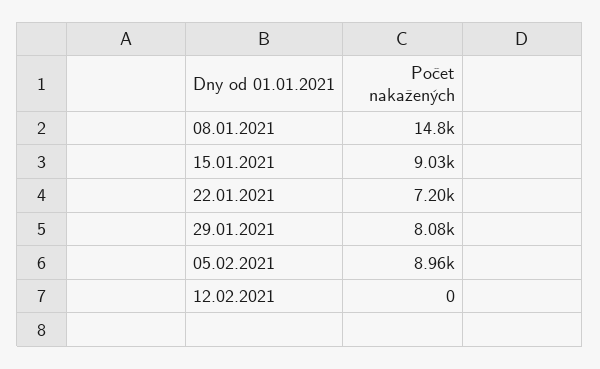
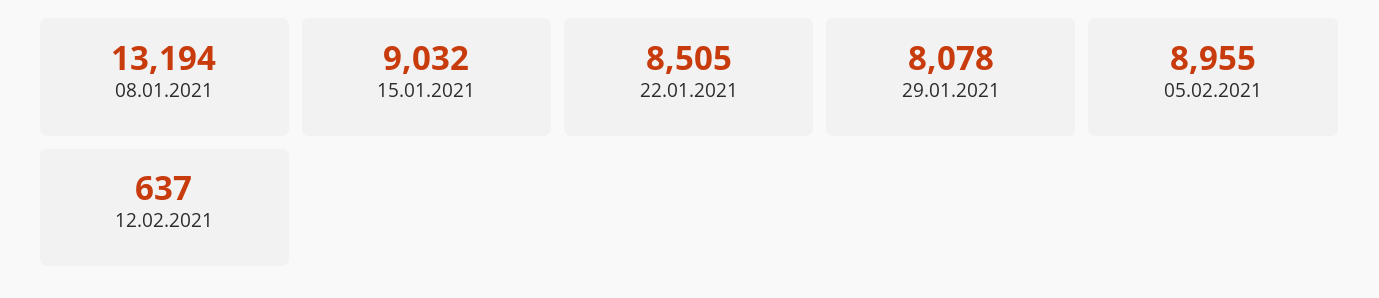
08.01.2021: 14800 -> 13194
22.01.2021: 7200 -> 8505
12.02.2021: 0 -> 637

